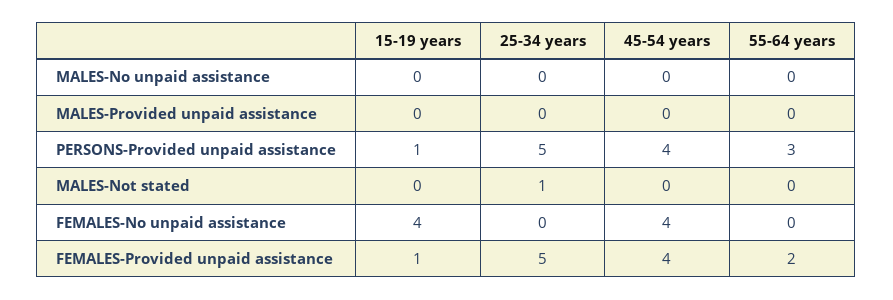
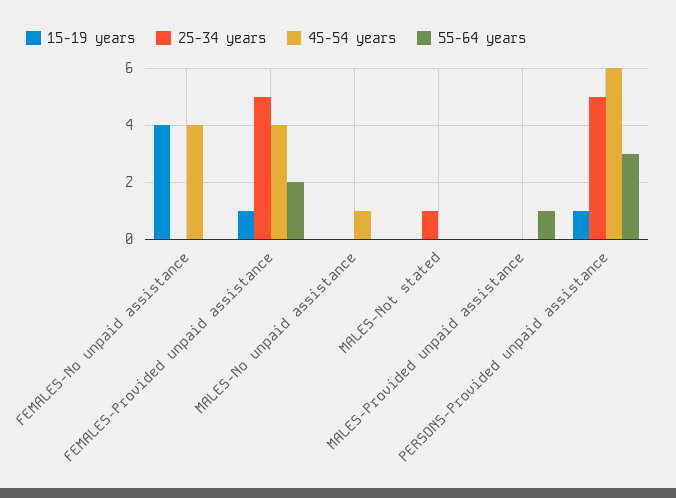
45-54 years, MALES-No unpaid assistance: 0 -> 1
55-64 years, MALES-Provided unpaid assistance: 0 -> 1
45-54 years, PERSONS-Provided unpaid assistance: 4 -> 6

